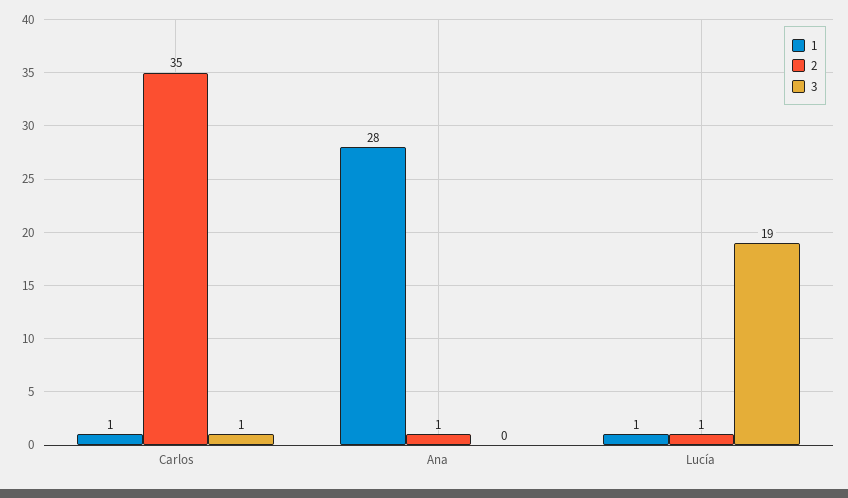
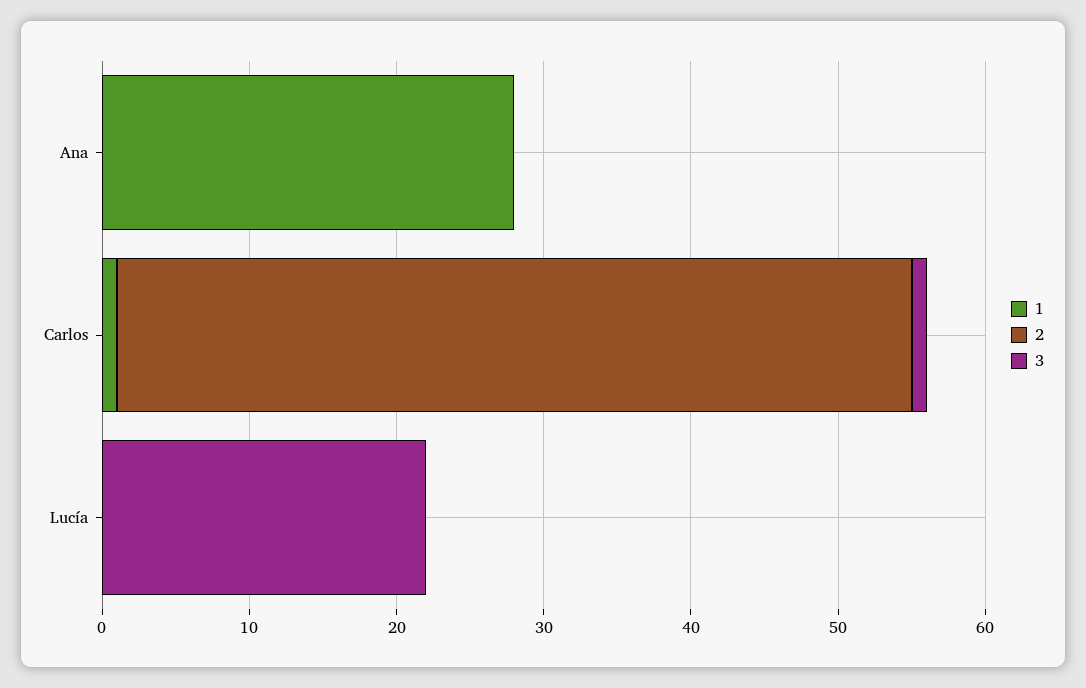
2, Carlos: 35 -> 54
2, Ana: 1 -> 0
1, Lucía: 1 -> 0
2, Lucía: 1 -> 0
3, Lucía: 19 -> 22

